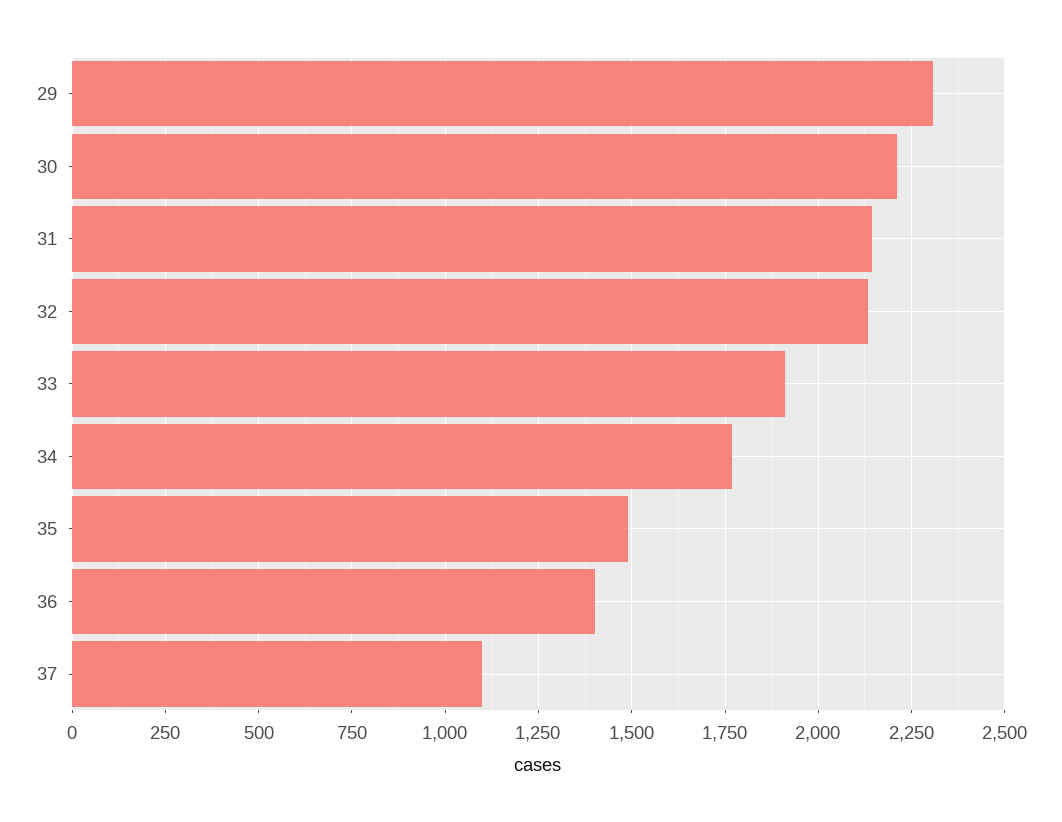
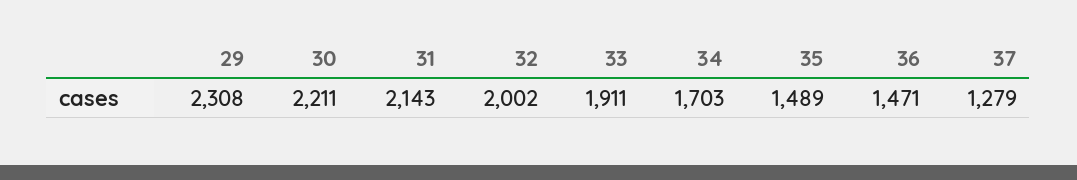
32: 2125 -> 2002
34: 1775 -> 1703
36: 1400 -> 1471
37: 1100 -> 1279

